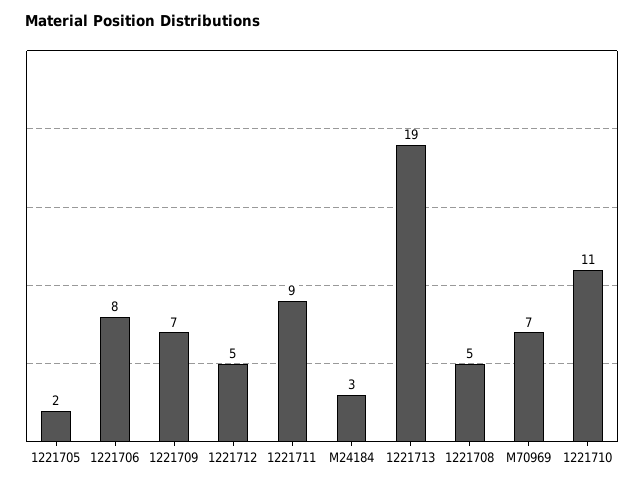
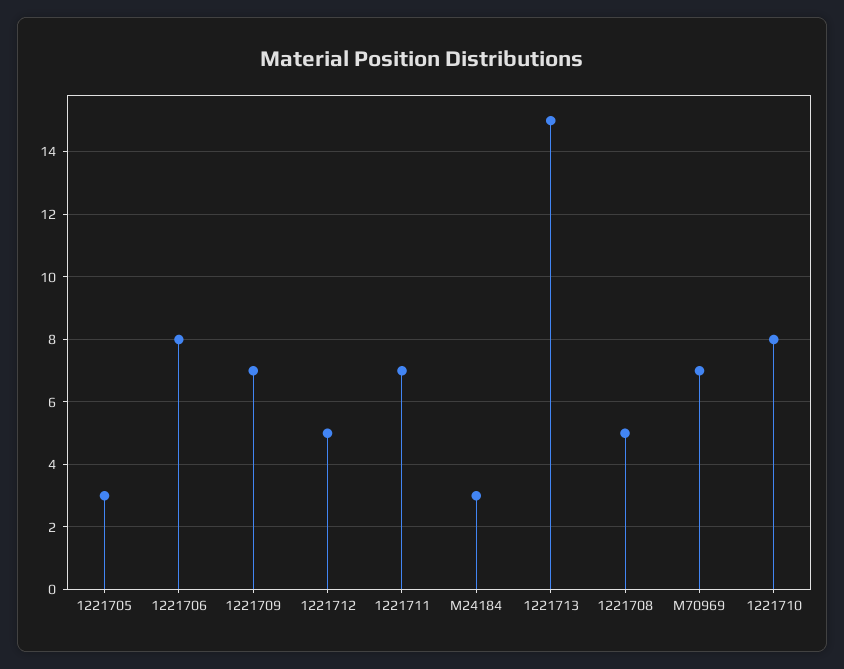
1221705: 2 -> 3
1221711: 9 -> 7
1221713: 19 -> 15
1221710: 11 -> 8

